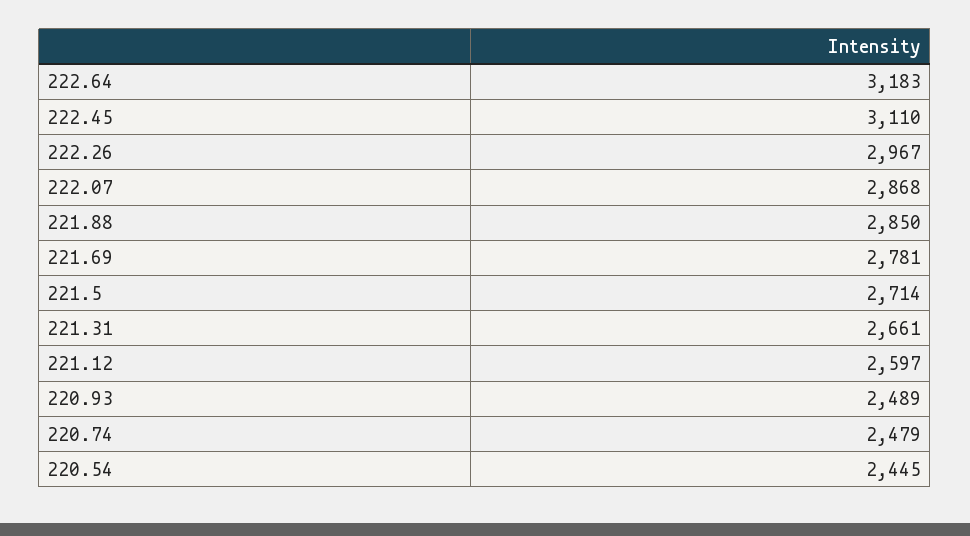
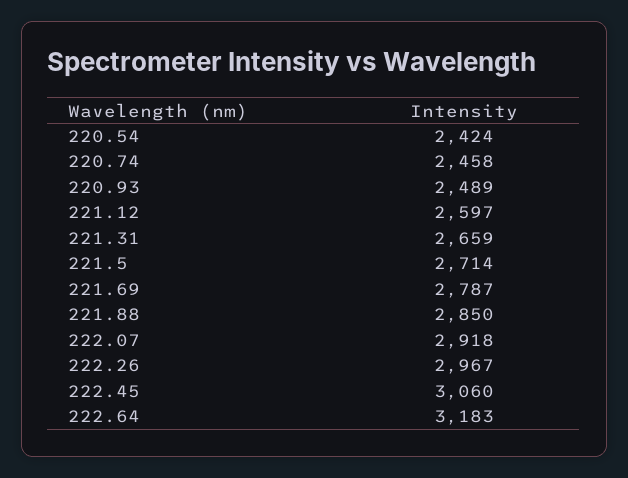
222.45: 3110 -> 3060
222.07: 2868 -> 2918
221.69: 2781 -> 2787
221.31: 2661 -> 2659
220.74: 2479 -> 2458
220.54: 2445 -> 2424

